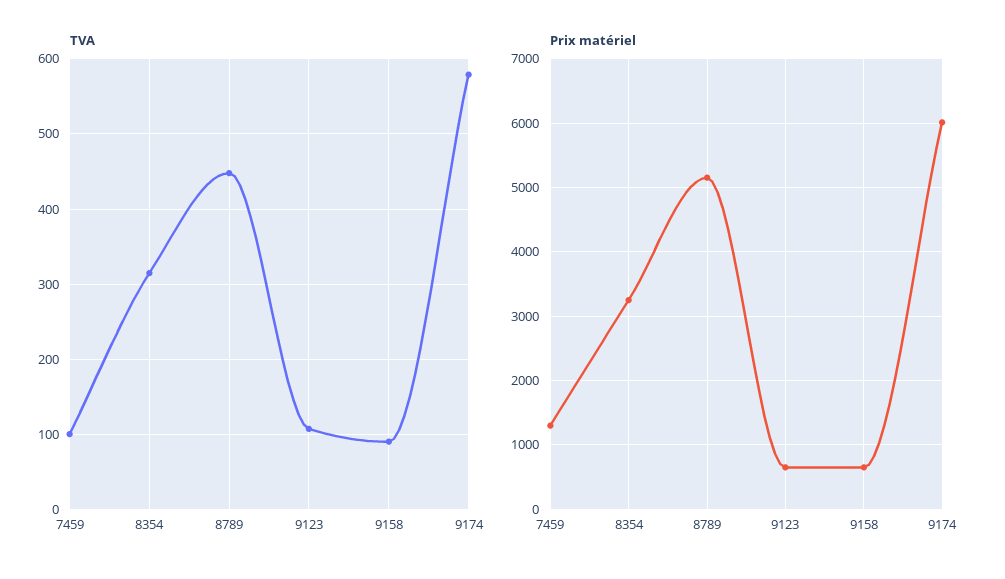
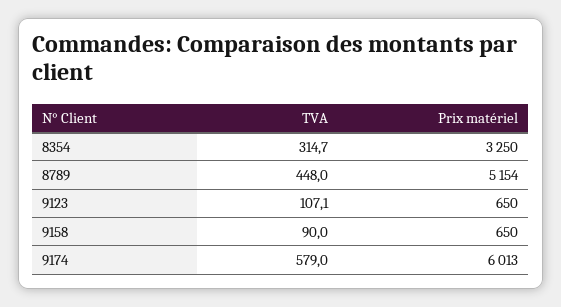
TVA, 7459: 100 -> none
Prix matériel, 7459: 1300 -> none

